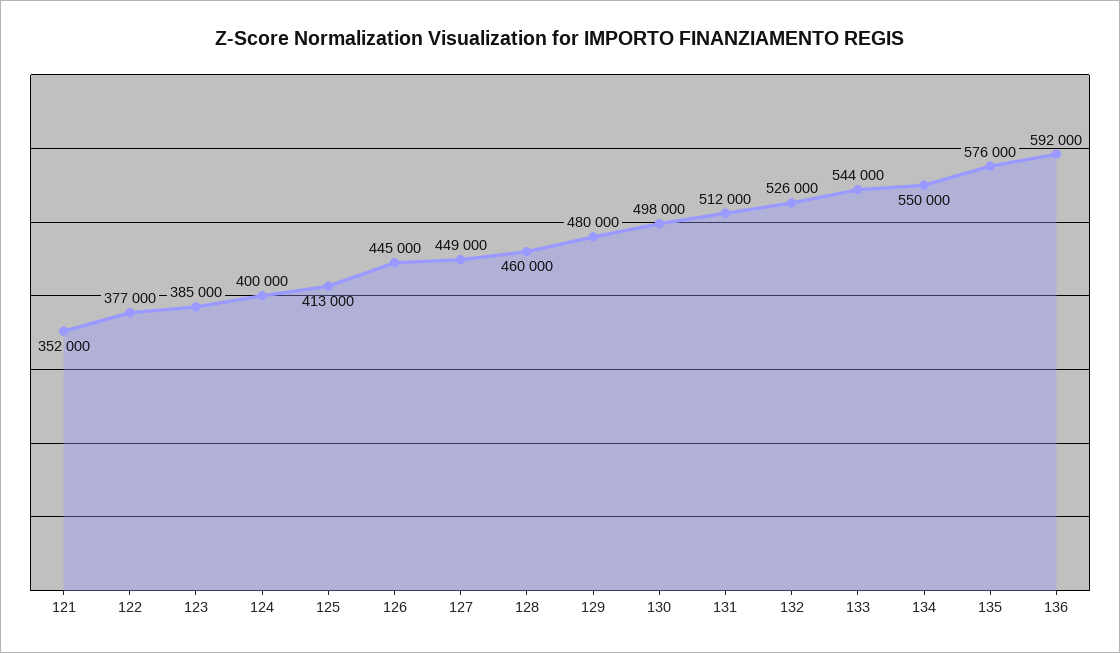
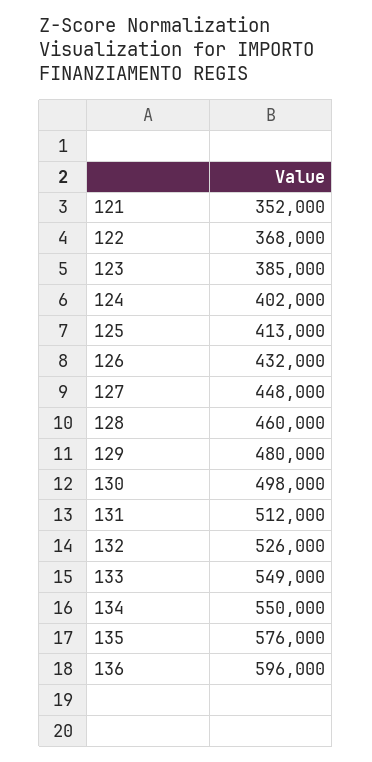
122: 377000 -> 368000
124: 400000 -> 402000
126: 445000 -> 432000
127: 449000 -> 448000
133: 544000 -> 549000
136: 592000 -> 596000

